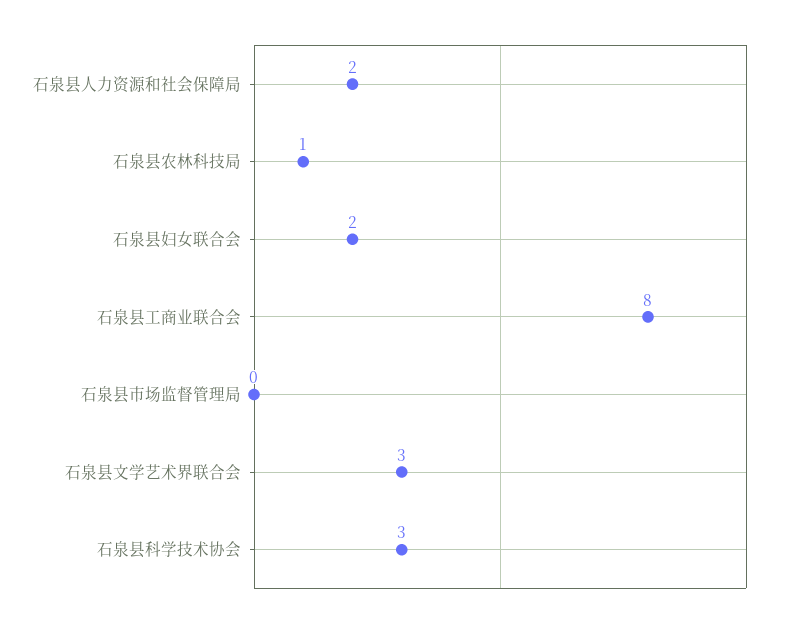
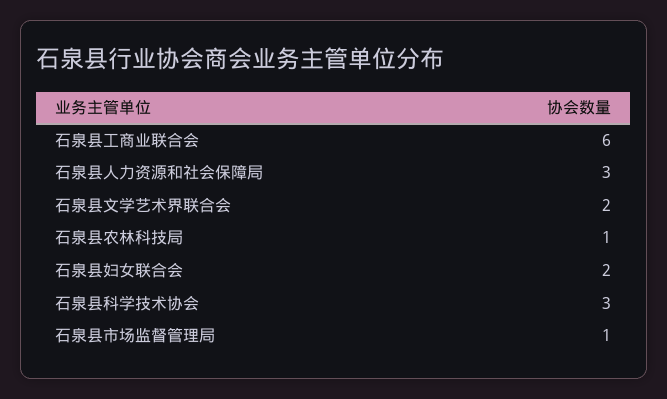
石泉县人力资源和社会保障局: 2 -> 3
石泉县工商业联合会: 8 -> 6
石泉县市场监督管理局: 0 -> 1
石泉县文学艺术界联合会: 3 -> 2

